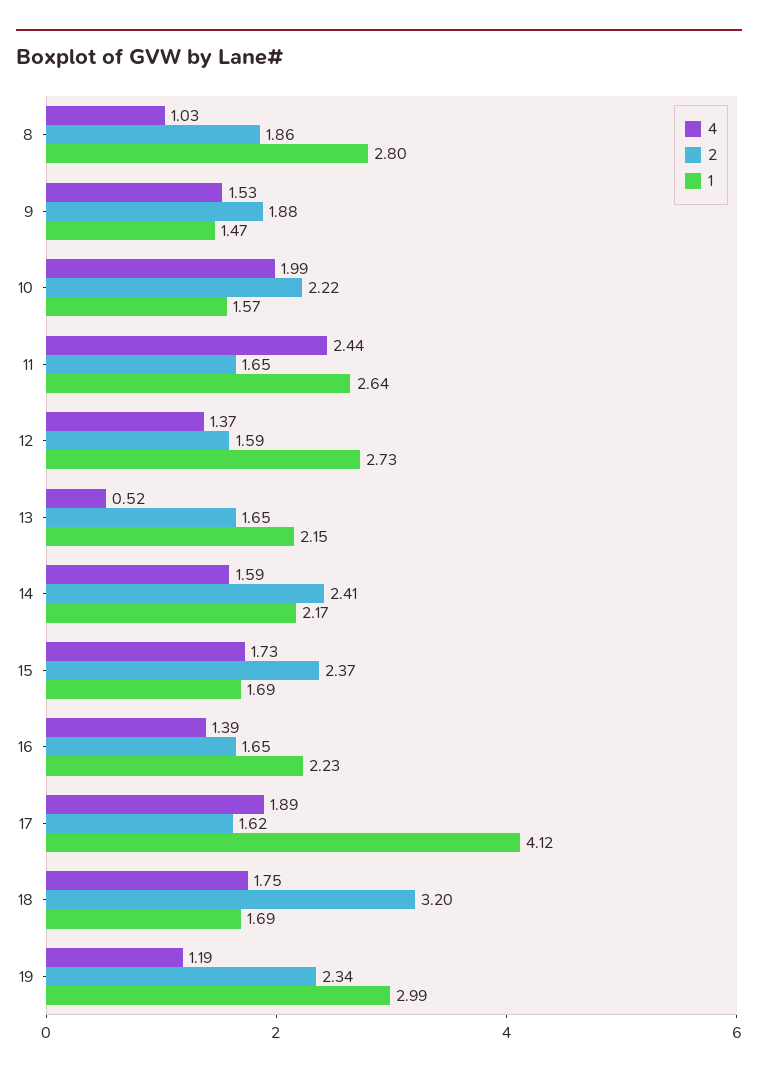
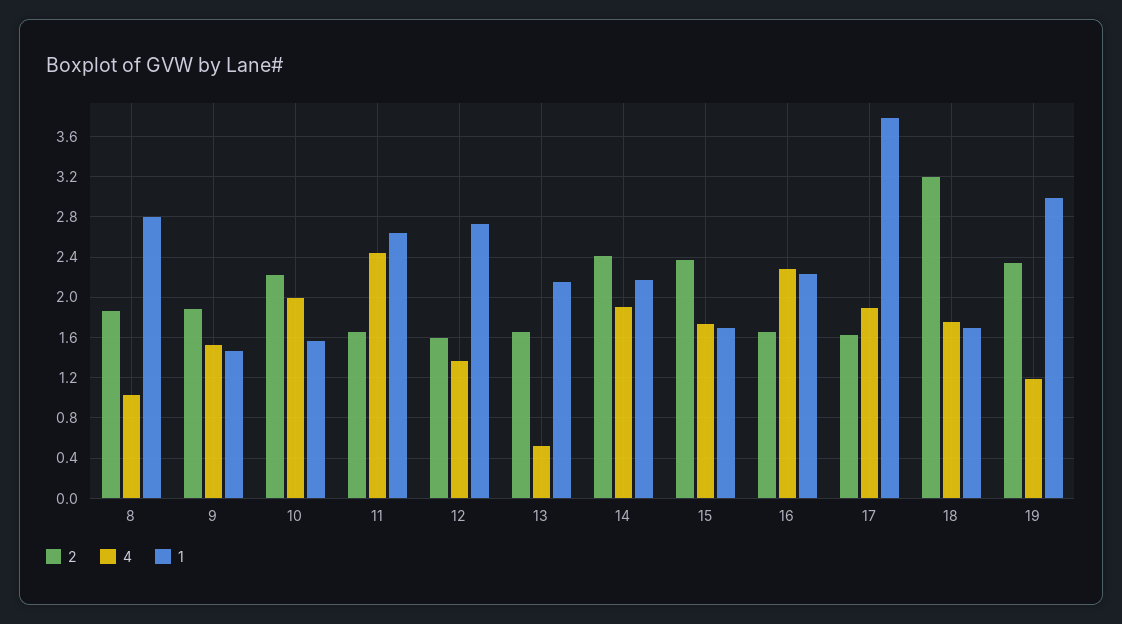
4, 14: 1.59 -> 1.9
4, 16: 1.39 -> 2.3
1, 17: 4.12 -> 3.8

